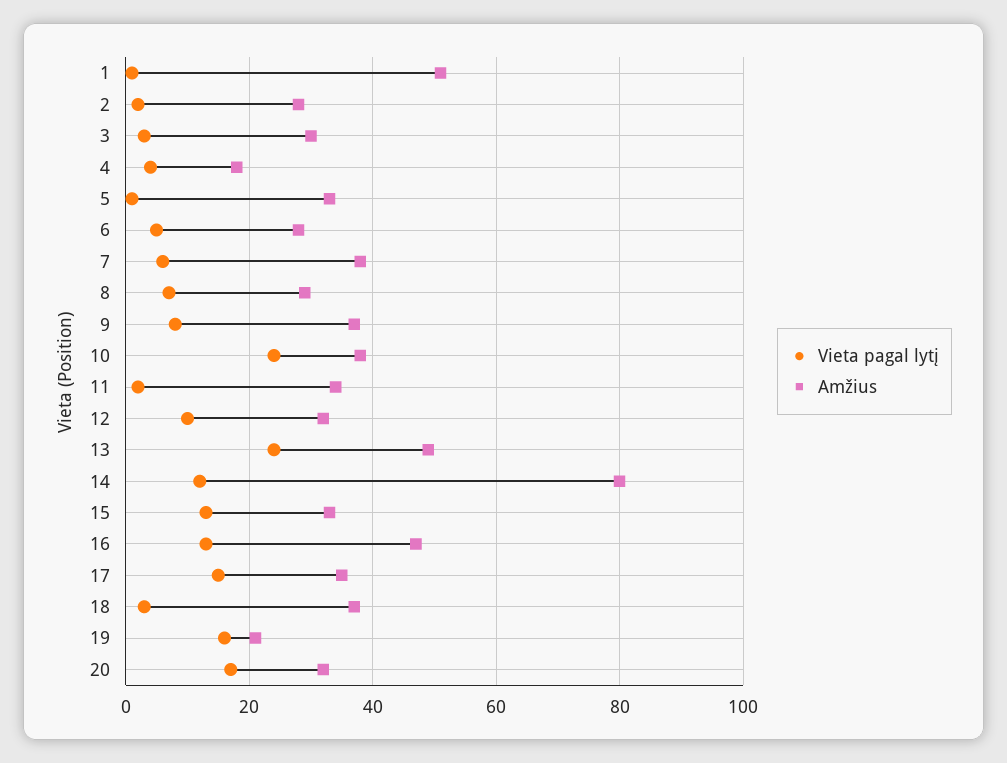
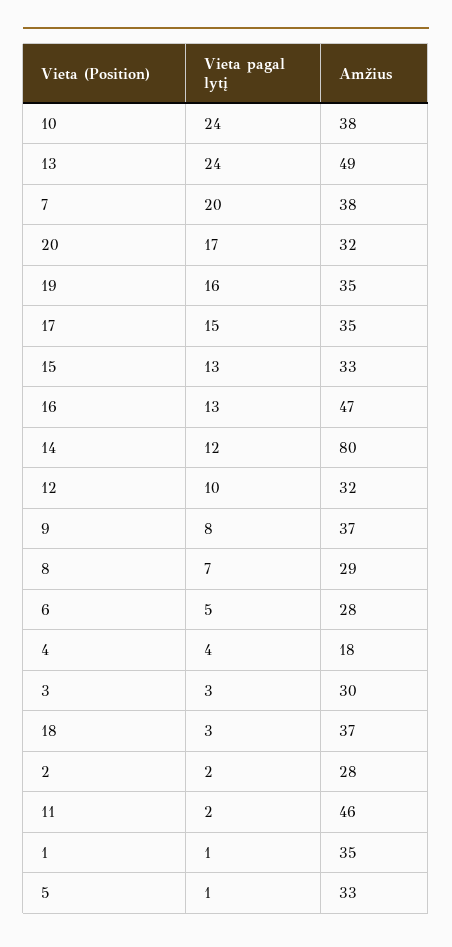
Amžius, 1: 50 -> 35
Vieta pagal lytį, 7: 5 -> 20
Amžius, 11: 35 -> 46
Amžius, 19: 20 -> 35

